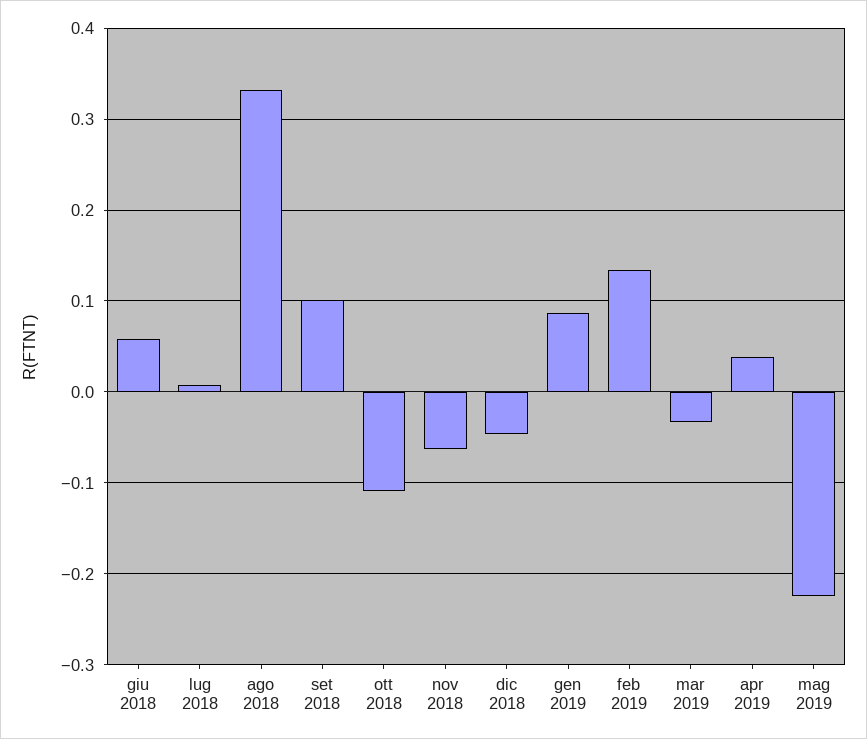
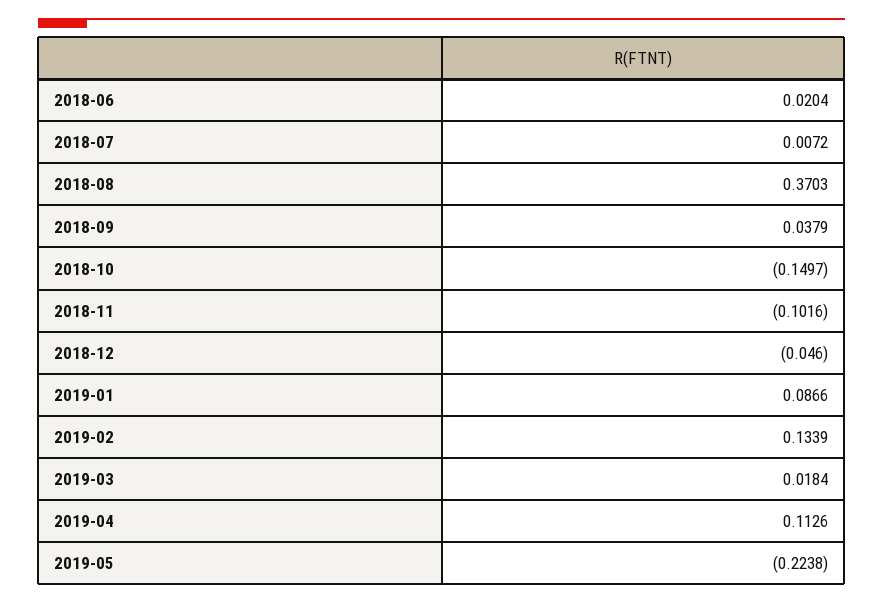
giu 2018: 0.06 -> 0.0204
ago 2018: 0.33 -> 0.3703
set 2018: 0.1 -> 0.0379
ott 2018: -0.11 -> -0.1497
nov 2018: -0.06 -> -0.1016
mar 2019: -0.03 -> 0.0184
apr 2019: 0.04 -> 0.1126

